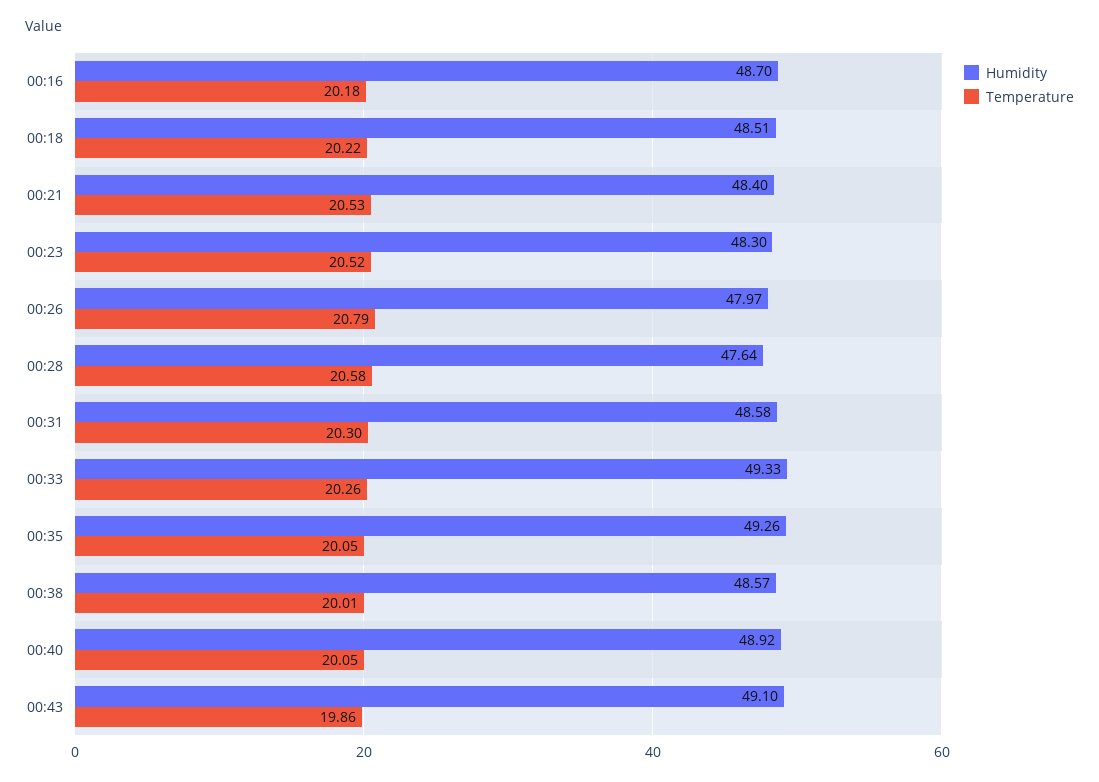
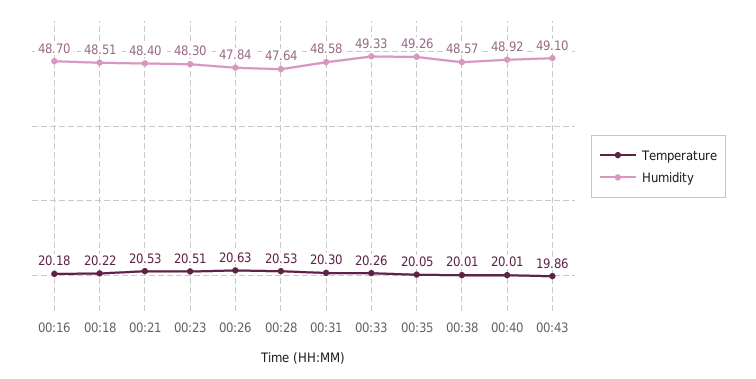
Temperature, 00:23: 20.52 -> 20.51
Humidity, 00:26: 47.97 -> 47.84
Temperature, 00:26: 20.79 -> 20.63
Temperature, 00:28: 20.58 -> 20.53
Temperature, 00:40: 20.05 -> 20.01

